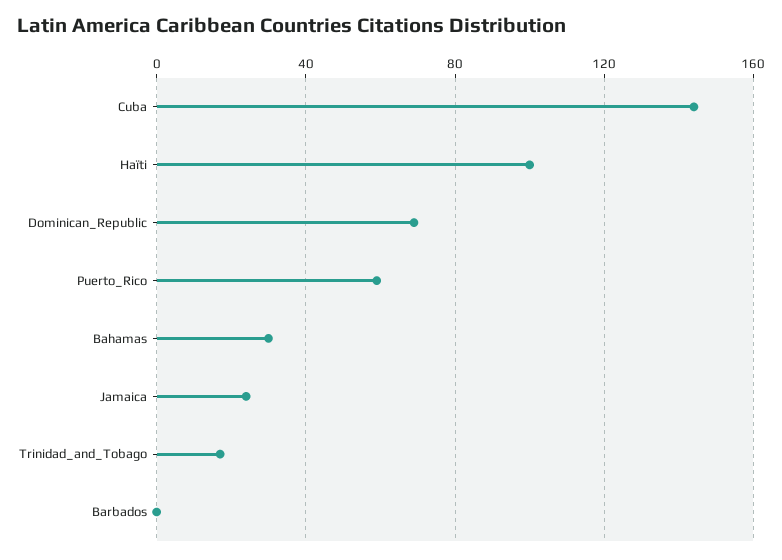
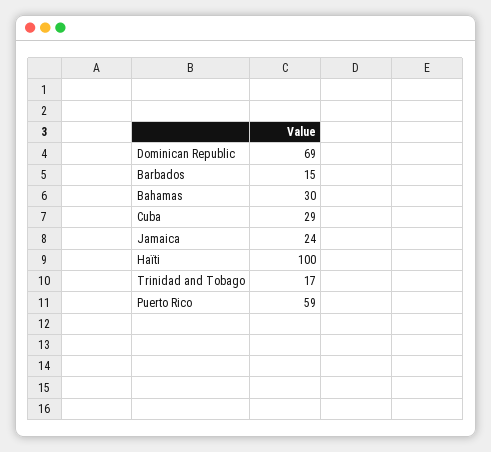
Cuba: 145 -> 29
Barbados: 0 -> 15

